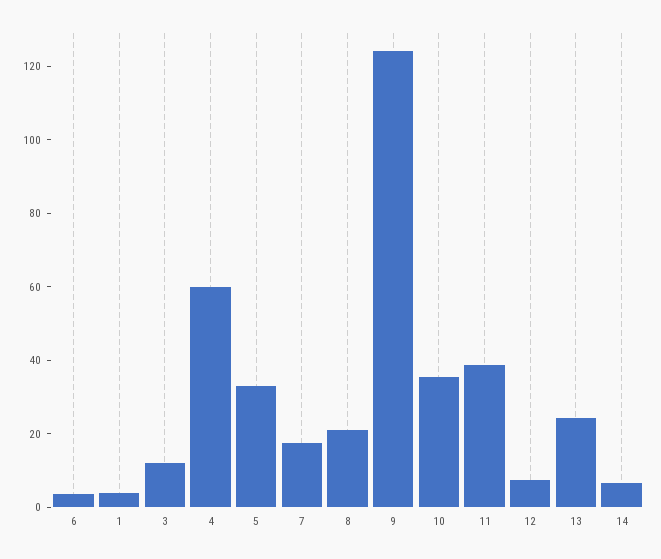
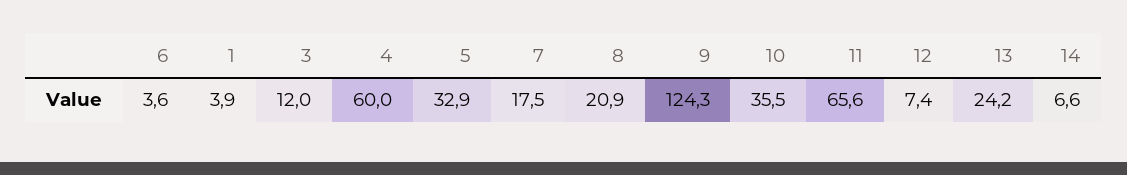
11: 40 -> 65.6

